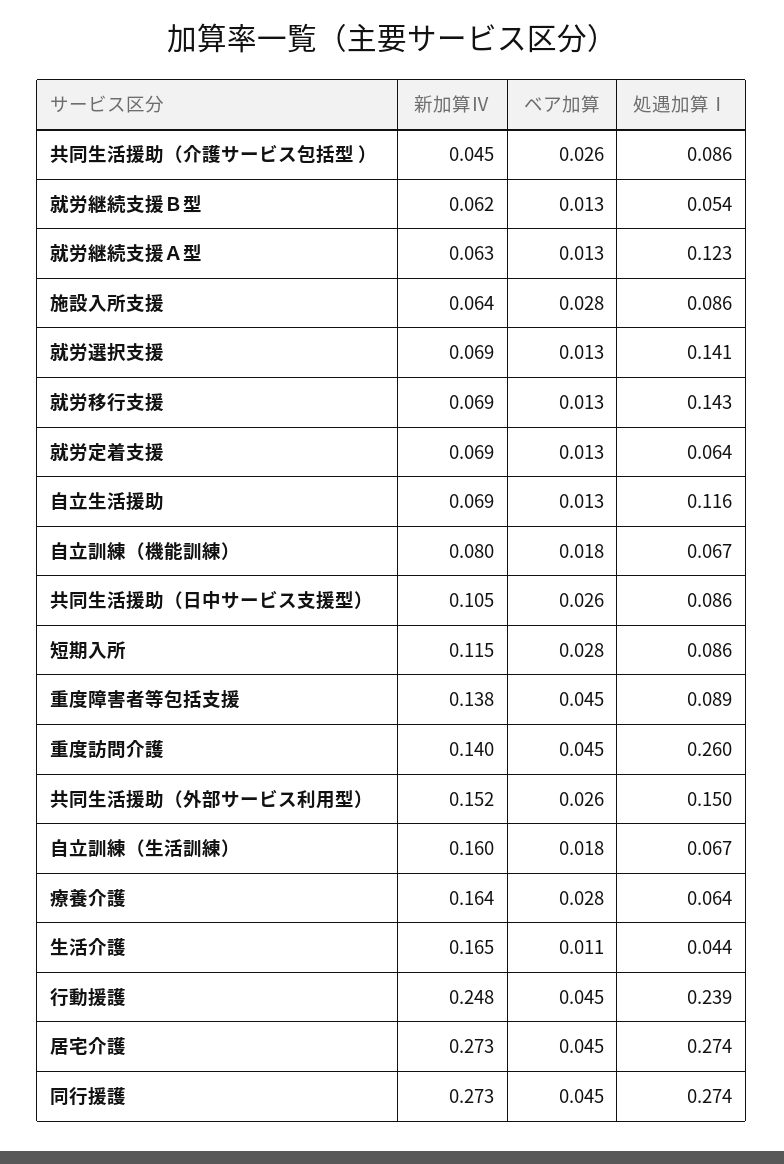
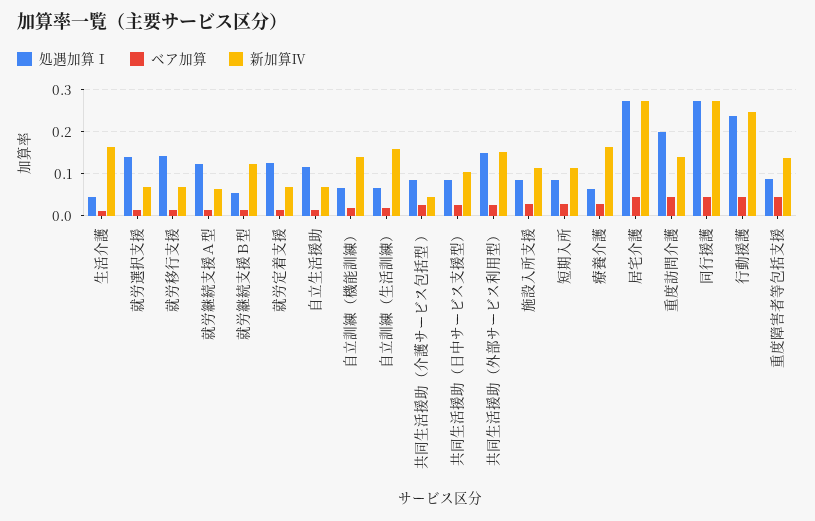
新加算Ⅳ, 就労継続支援Ｂ型: 0.062 -> 0.12
新加算Ⅳ, 施設入所支援: 0.064 -> 0.12
処遇加算Ⅰ, 就労定着支援: 0.064 -> 0.12
新加算Ⅳ, 自立訓練（機能訓練）: 0.08 -> 0.14
処遇加算Ⅰ, 重度訪問介護: 0.26 -> 0.2

